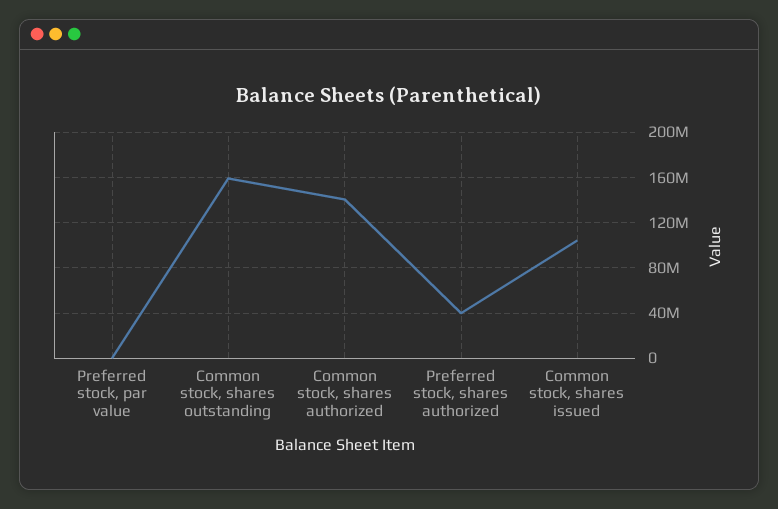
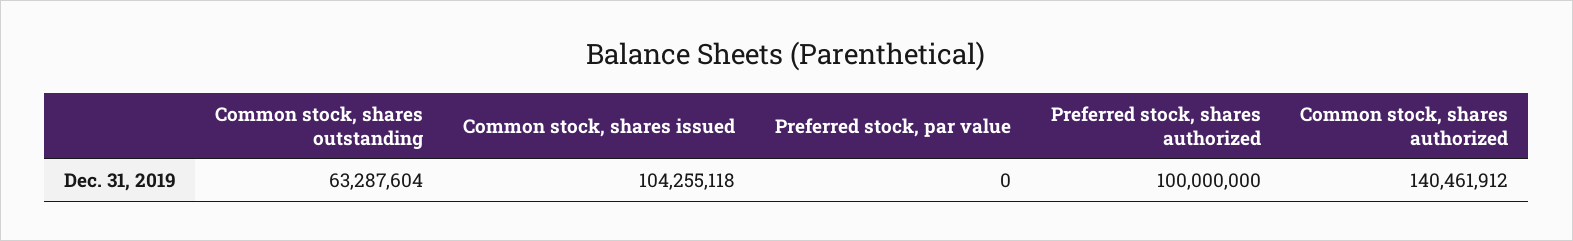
Common stock, shares outstanding: 160000000 -> 63287604
Preferred stock, shares authorized: 40000000 -> 100000000

